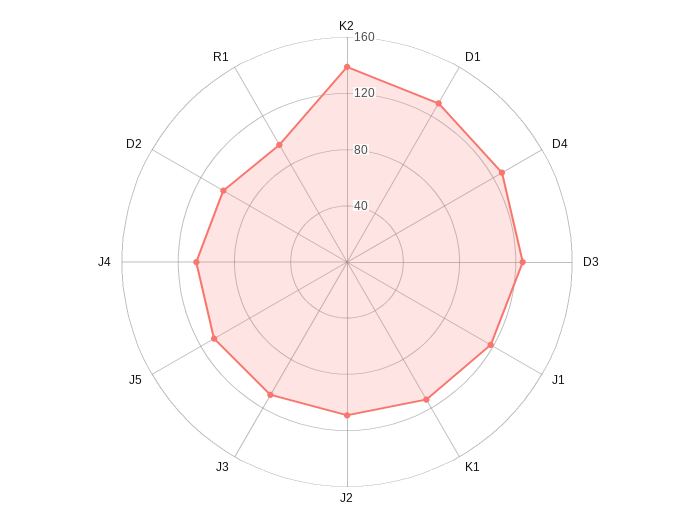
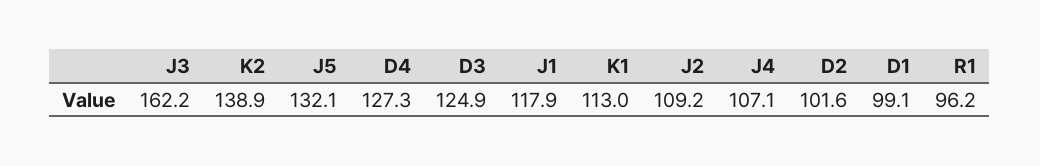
D1: 130 -> 99.1
J3: 110 -> 162.2
J5: 110 -> 132.1

